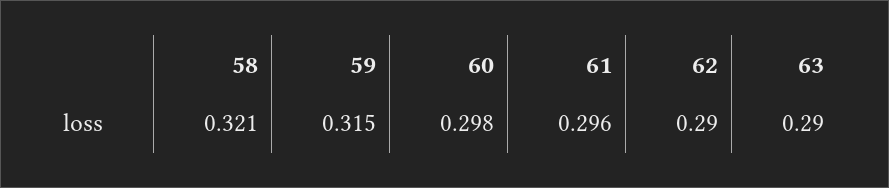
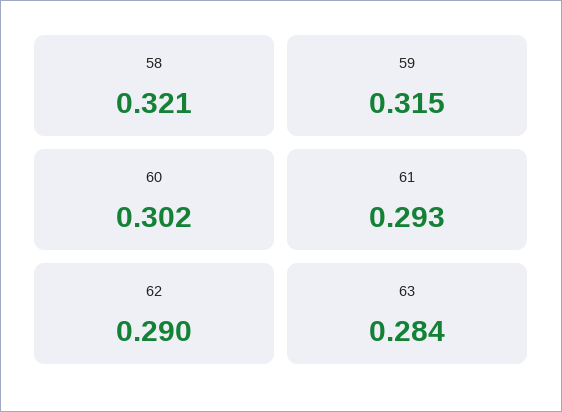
60: 0.298 -> 0.302
61: 0.296 -> 0.293
63: 0.29 -> 0.284

